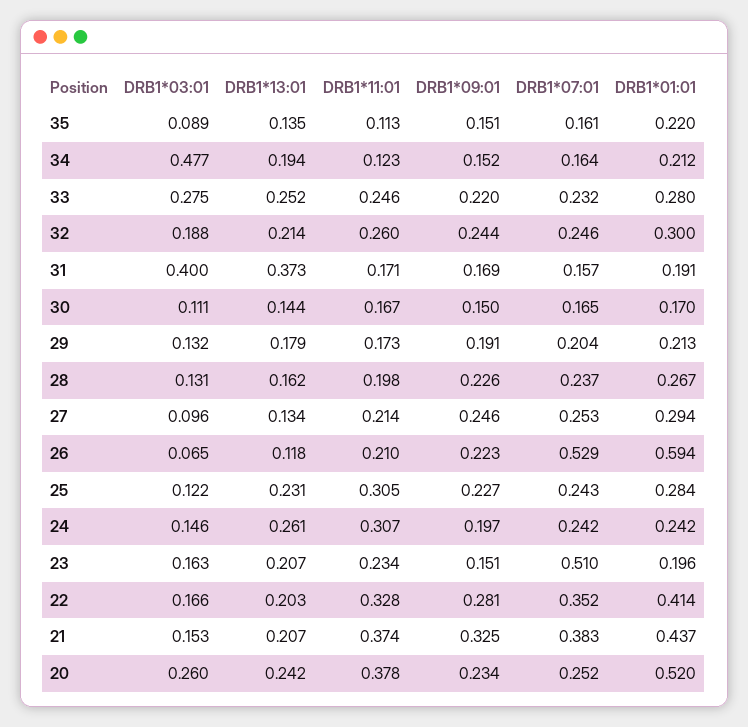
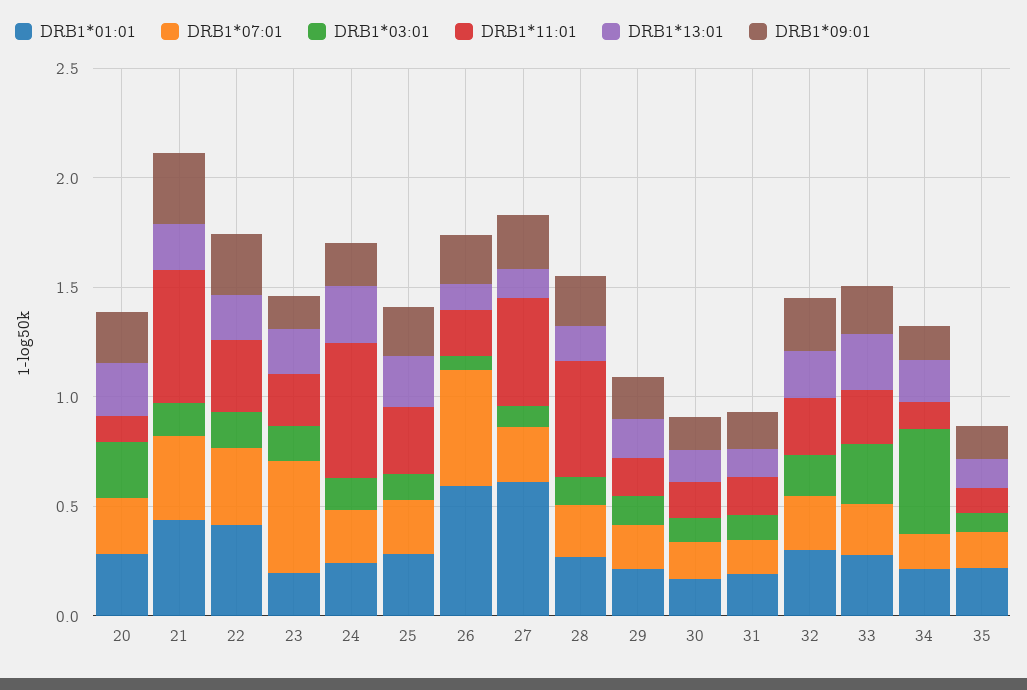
DRB1*03:01, 31: 0.4 -> 0.1
DRB1*13:01, 31: 0.373 -> 0.1
DRB1*11:01, 28: 0.198 -> 0.5
DRB1*11:01, 27: 0.214 -> 0.5
DRB1*01:01, 27: 0.294 -> 0.6
DRB1*11:01, 24: 0.307 -> 0.6
DRB1*11:01, 21: 0.374 -> 0.6
DRB1*11:01, 20: 0.378 -> 0.1
DRB1*01:01, 20: 0.52 -> 0.3

